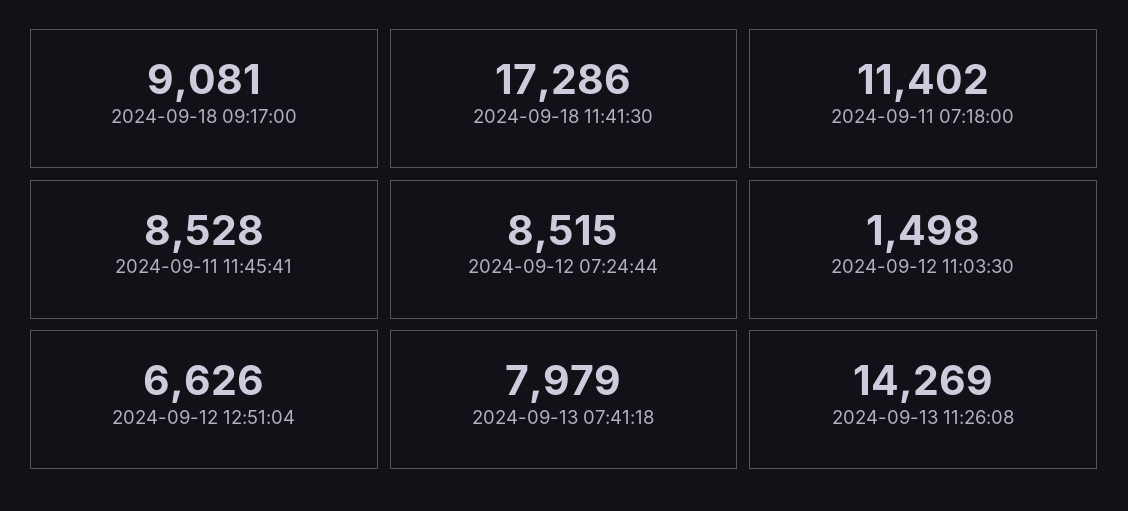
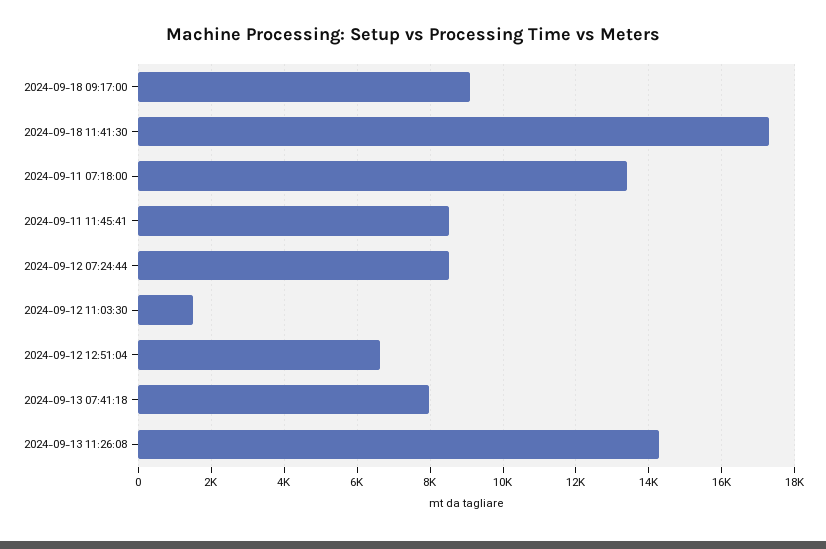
2024-09-11 07:18:00: 11402 -> 13400

